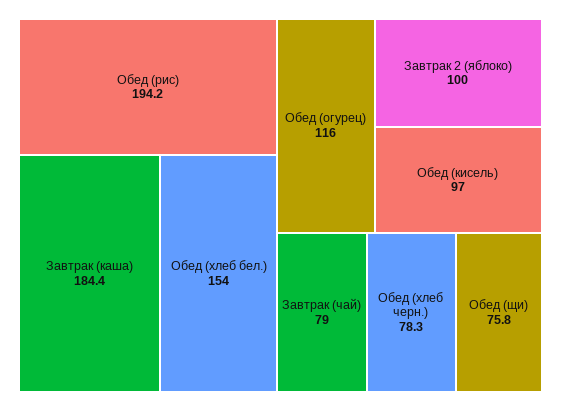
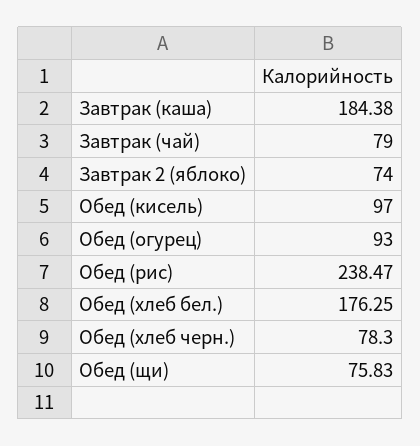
Обед (рис): 194.2 -> 238.47
Обед (хлеб бел.): 154 -> 176.25
Обед (огурец): 116 -> 93
Завтрак 2 (яблоко): 100 -> 74

